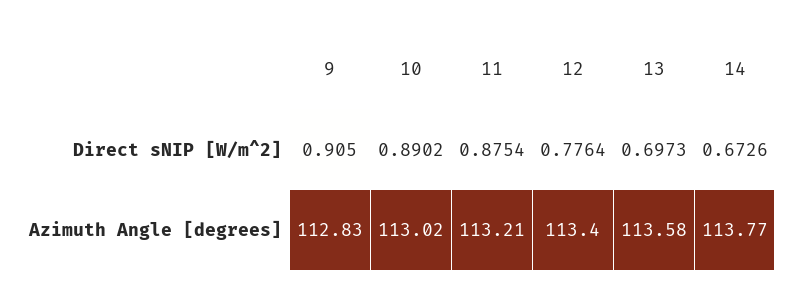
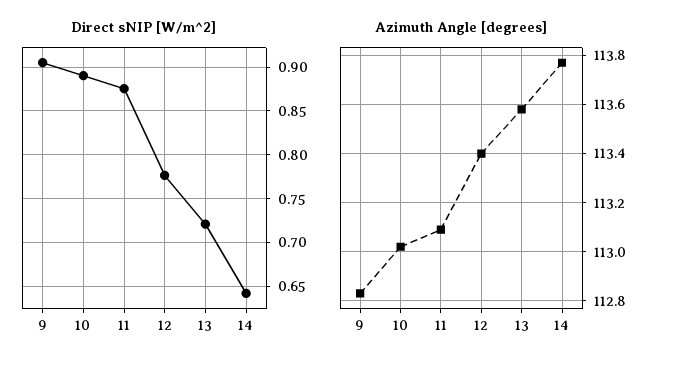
Direct sNIP [W/m^2], 13: 0.6973 -> 0.72
Direct sNIP [W/m^2], 14: 0.6726 -> 0.64
Azimuth Angle [degrees], 11: 113.21 -> 113.1

